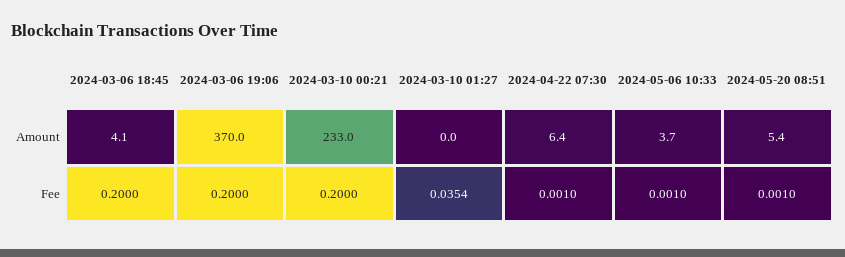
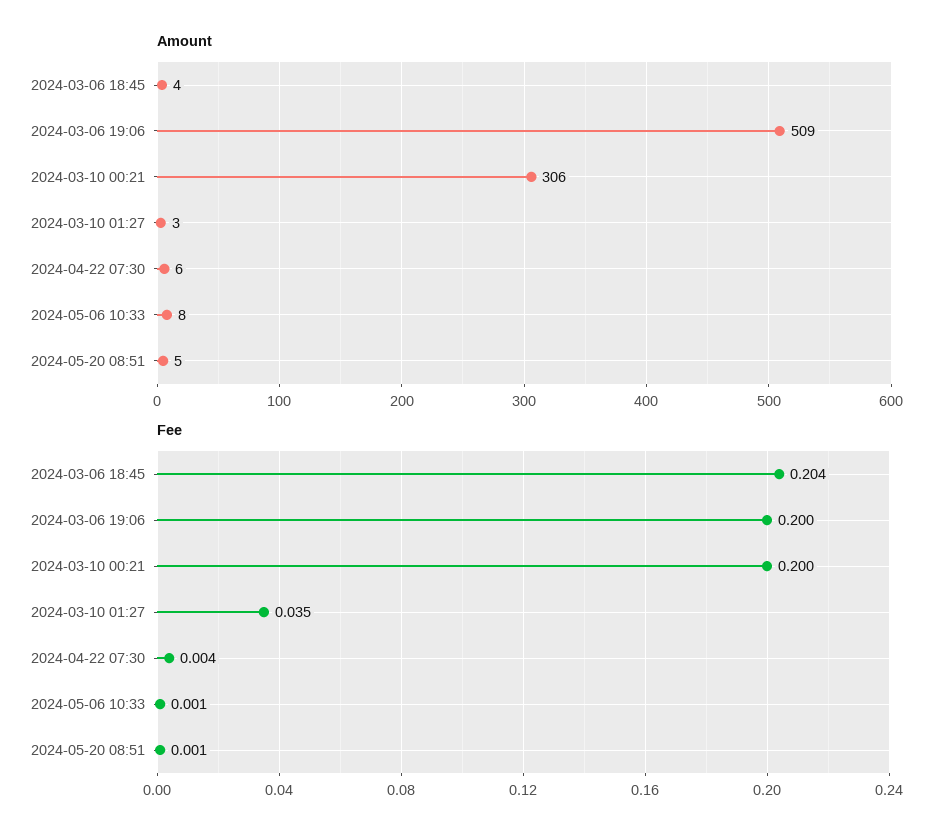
Amount, 2024-03-06 19:06: 370 -> 509
Amount, 2024-03-10 00:21: 233 -> 306
Amount, 2024-03-10 01:27: 0 -> 3
Amount, 2024-05-06 10:33: 3.7 -> 8
Fee, 2024-03-06 18:45: 0.2 -> 0.204
Fee, 2024-04-22 07:30: 0.001 -> 0.004

